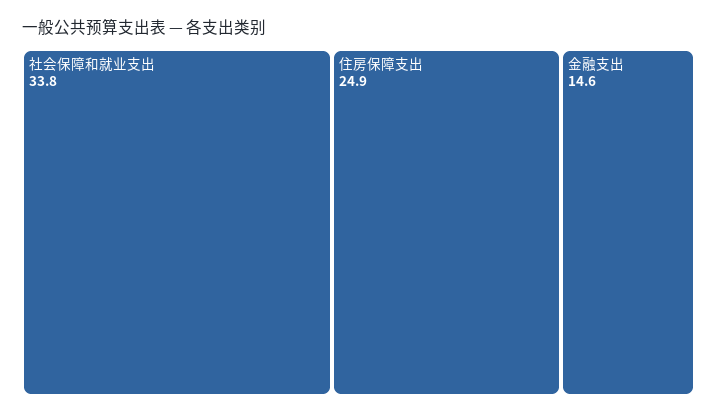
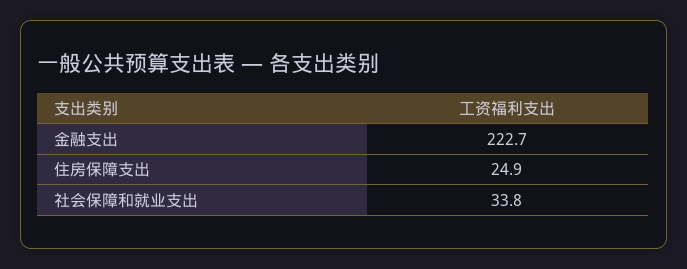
金融支出: 14.6 -> 222.7

